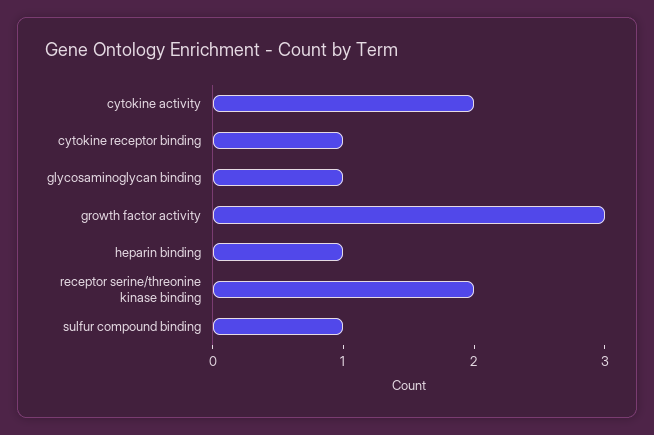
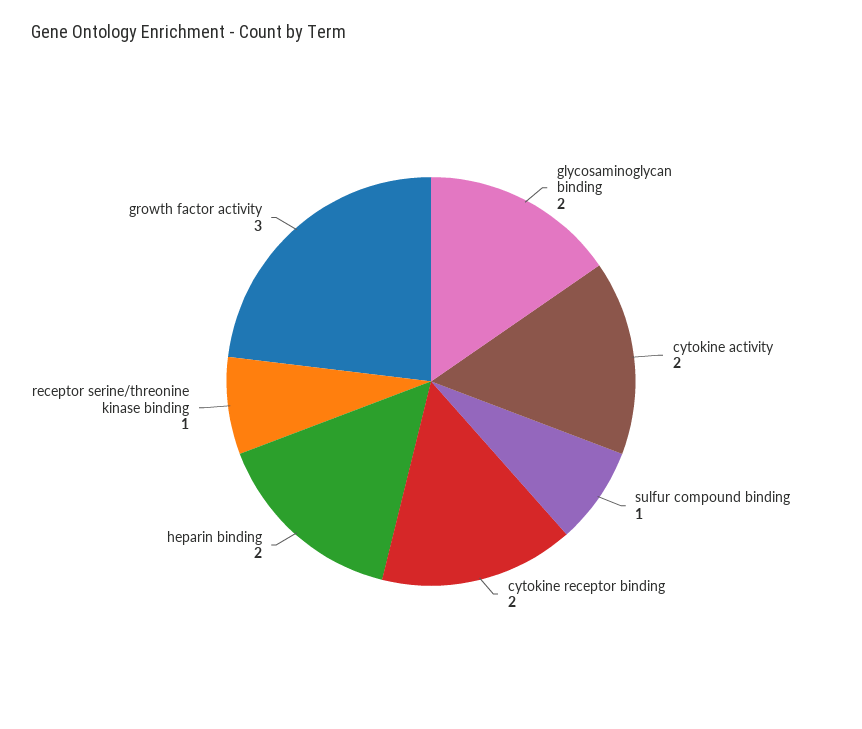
cytokine receptor binding: 1 -> 2
glycosaminoglycan binding: 1 -> 2
heparin binding: 1 -> 2
receptor serine/threonine kinase binding: 2 -> 1

